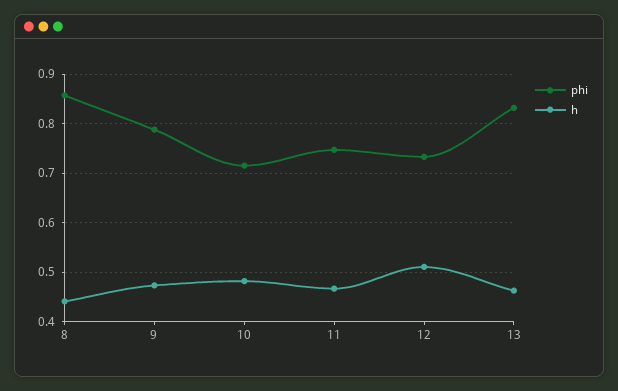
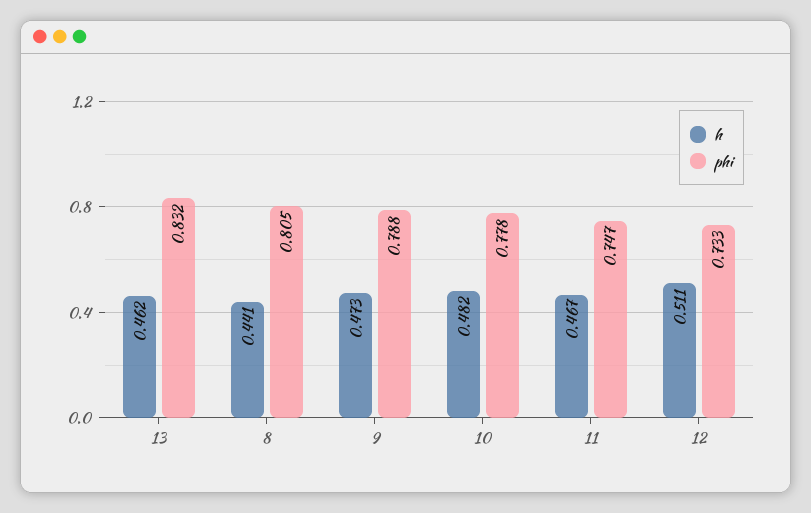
phi, 8: 0.86 -> 0.805
phi, 10: 0.72 -> 0.778

